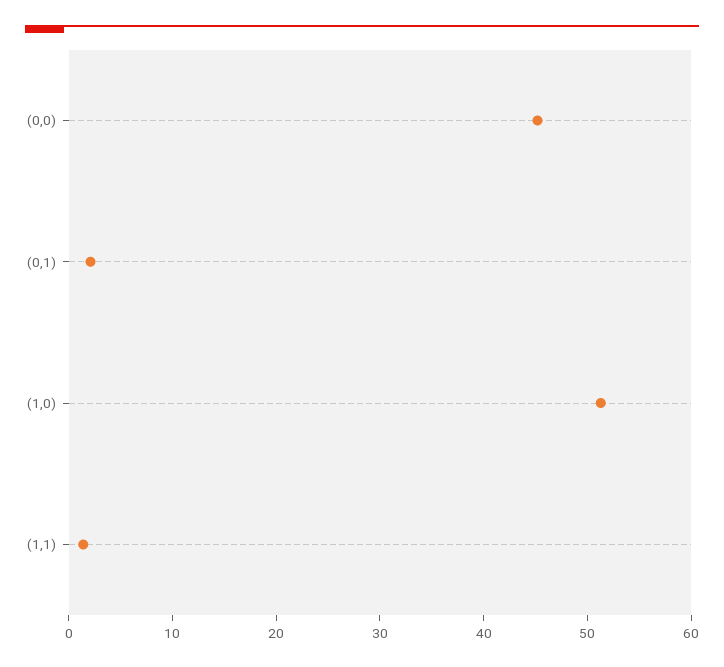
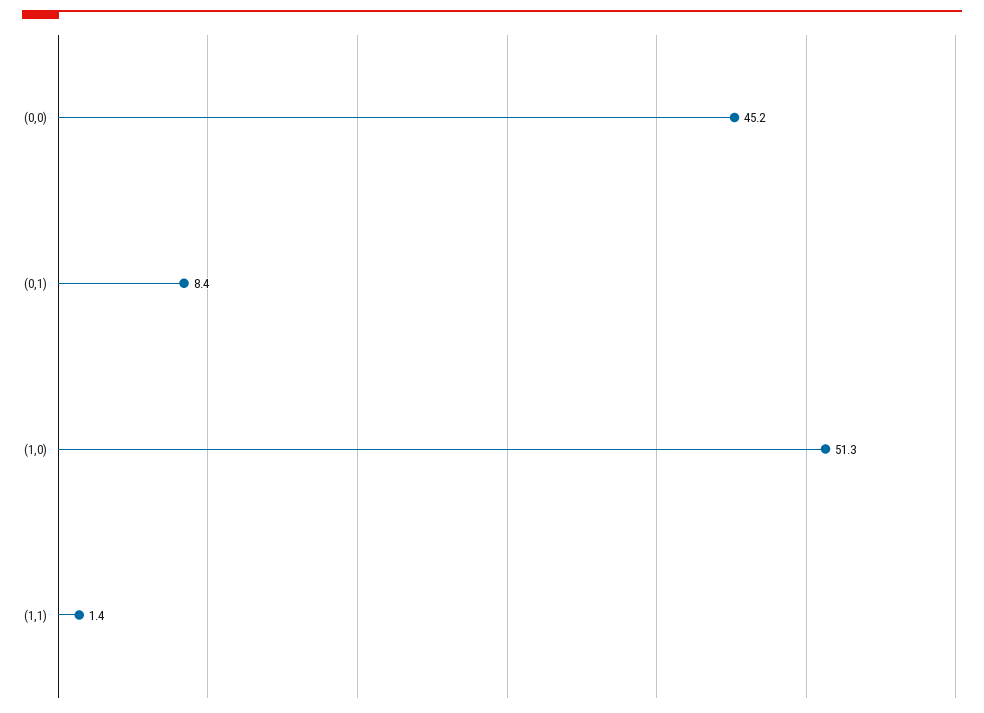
(0,1): 2 -> 8.4

